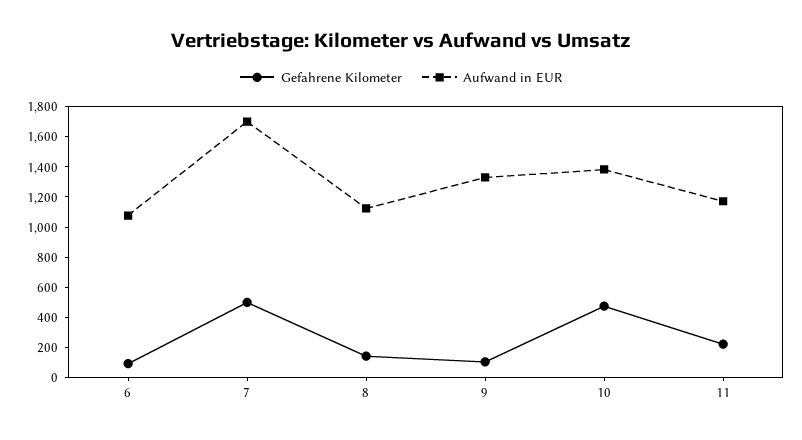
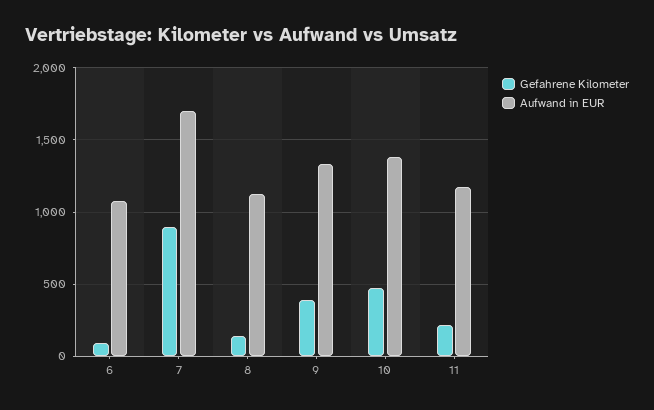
Gefahrene Kilometer, 7: 500 -> 900
Gefahrene Kilometer, 9: 100 -> 400

